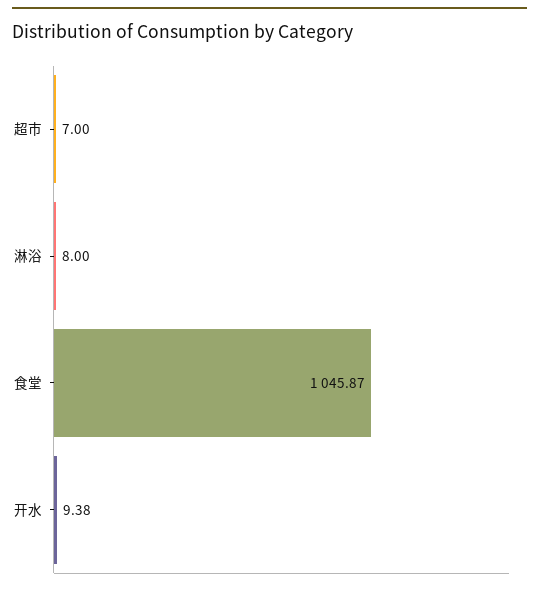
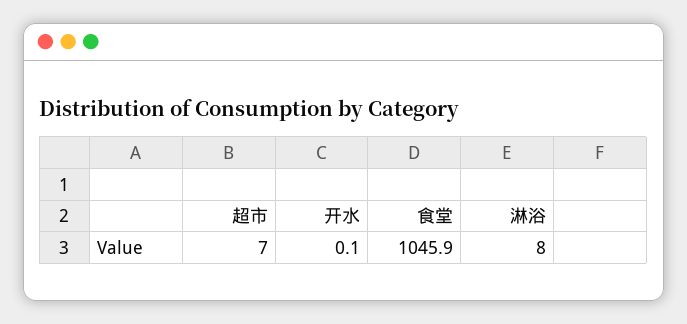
开水: 9.38 -> 0.1

